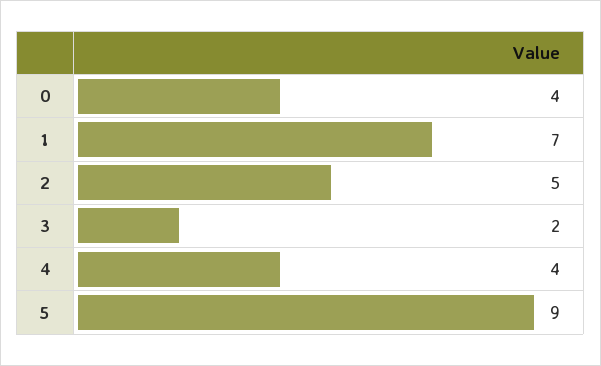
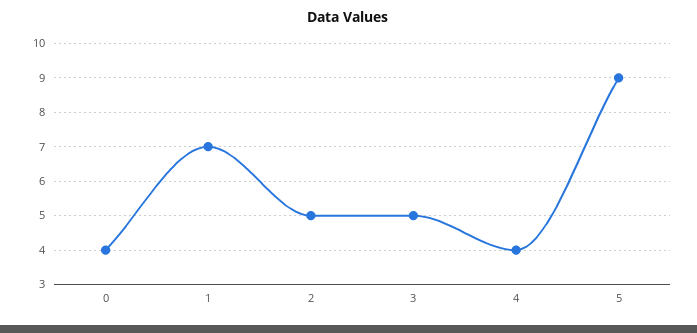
3: 2 -> 5

